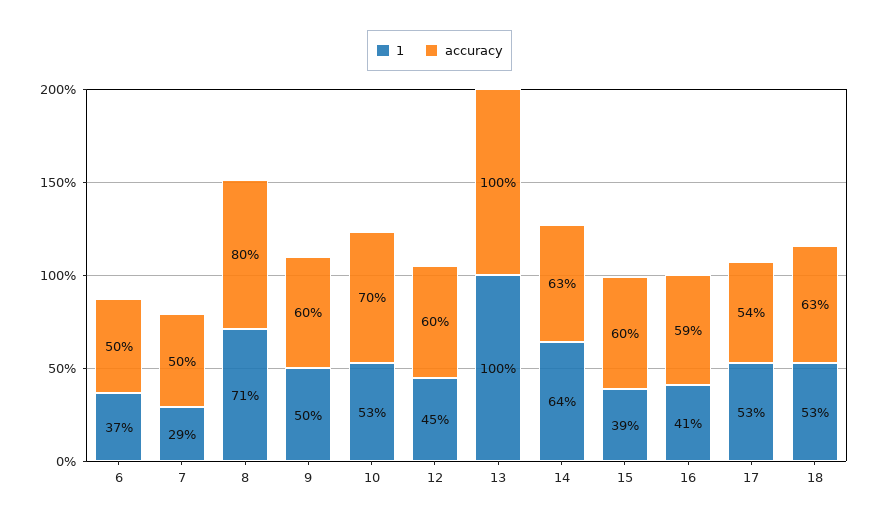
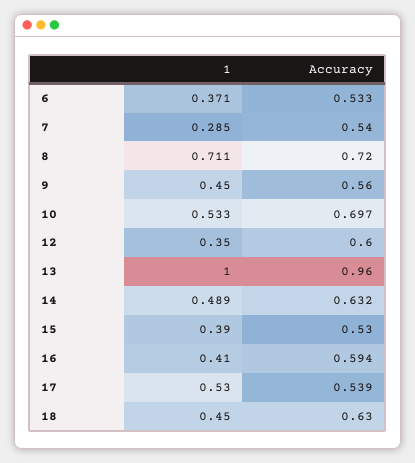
accuracy, 6: 0.5 -> 0.533
accuracy, 7: 0.5 -> 0.54
accuracy, 8: 0.8 -> 0.72
1, 9: 0.5 -> 0.45
accuracy, 9: 0.6 -> 0.56
1, 12: 0.45 -> 0.35
accuracy, 13: 1 -> 0.96
1, 14: 0.64 -> 0.489
accuracy, 15: 0.6 -> 0.53
1, 18: 0.53 -> 0.45

